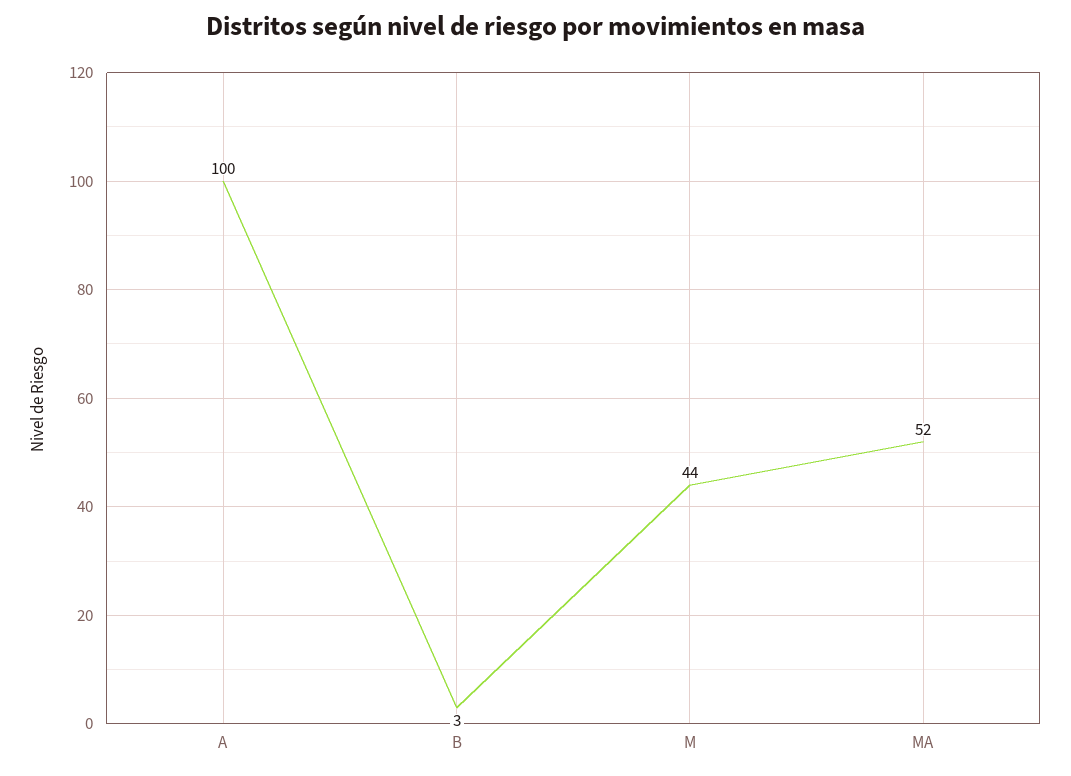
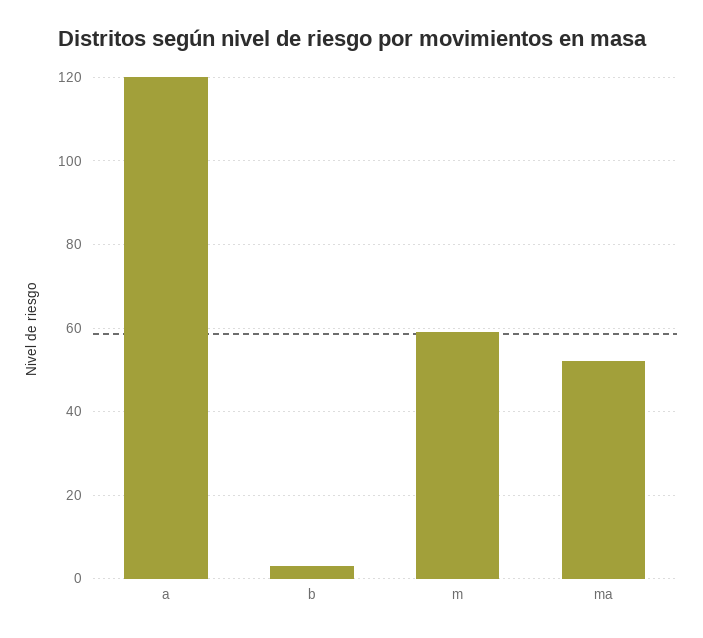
A: 100 -> 120
M: 44 -> 60

